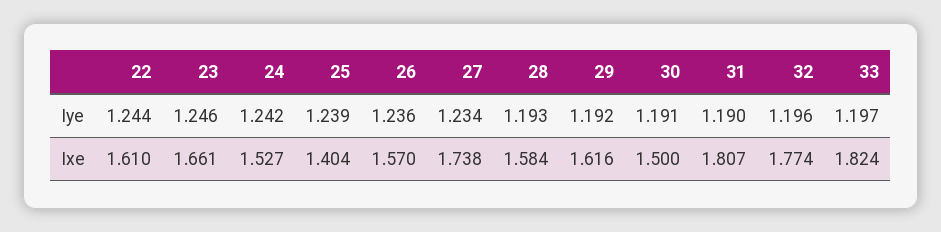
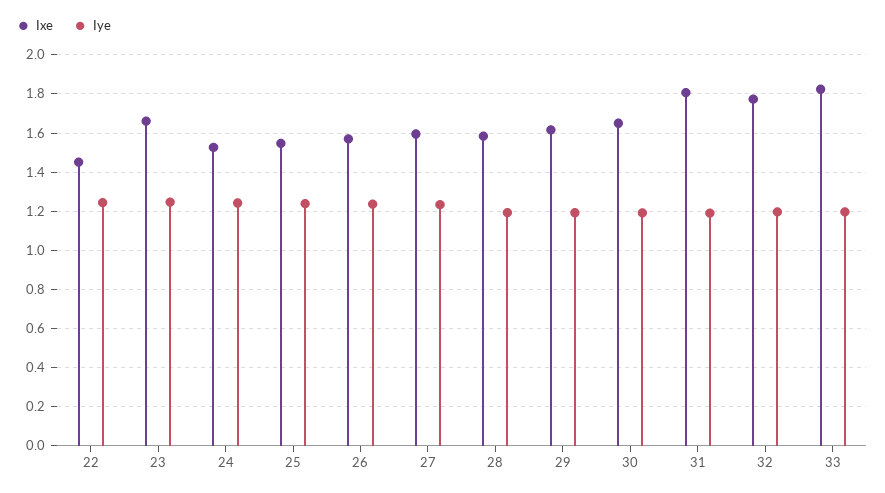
Ixe, 22: 1.61 -> 1.45
Ixe, 25: 1.404 -> 1.55
Ixe, 27: 1.738 -> 1.6
Ixe, 30: 1.5 -> 1.65

